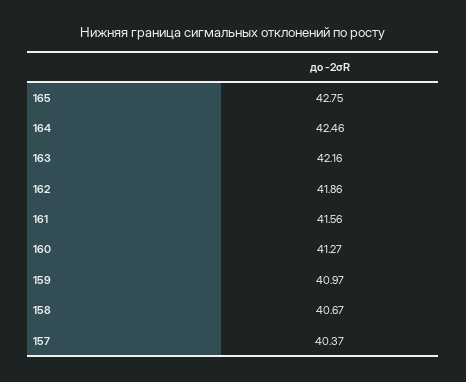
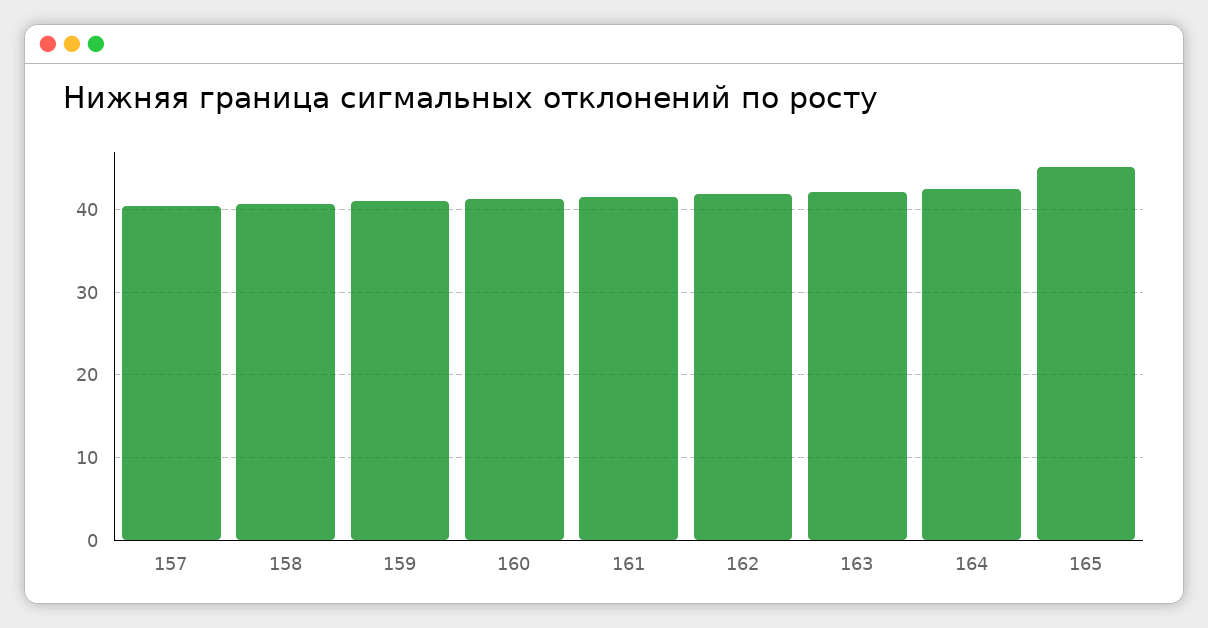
165: 42.75 -> 45

